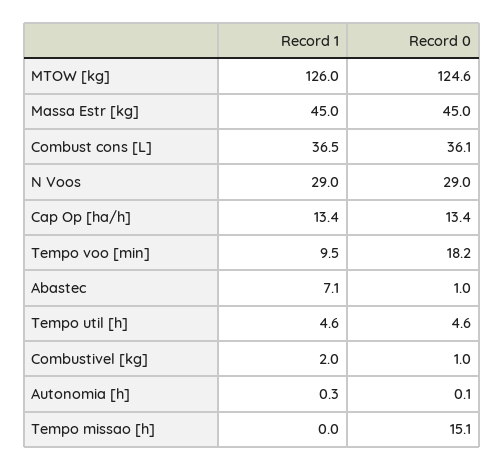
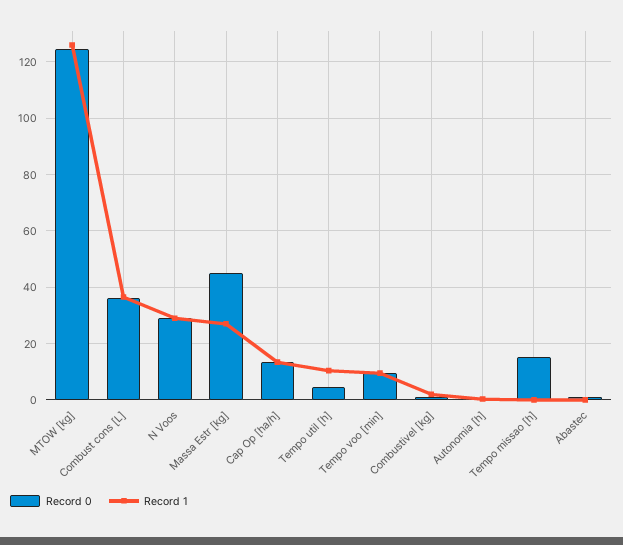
Record 1, Massa Estr [kg]: 45 -> 27.5
Record 0, Tempo voo [min]: 18.2 -> 10
Record 1, Abastec: 7.1 -> 0
Record 1, Tempo util [h]: 4.6 -> 10

